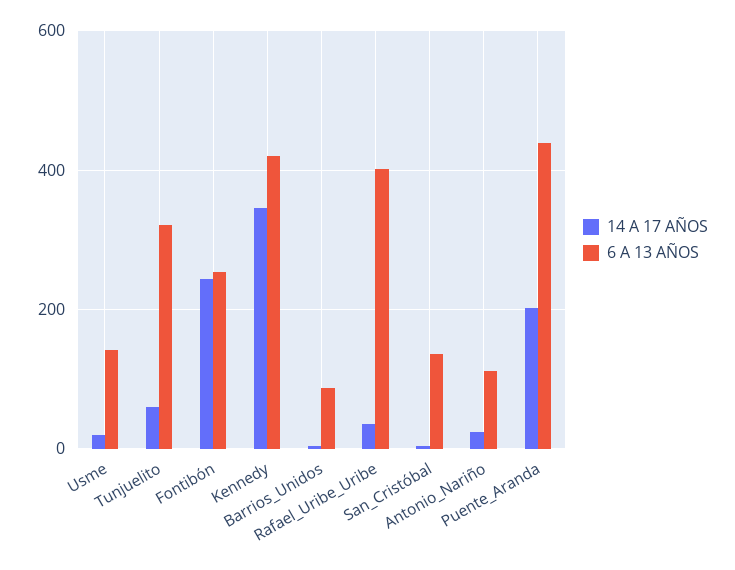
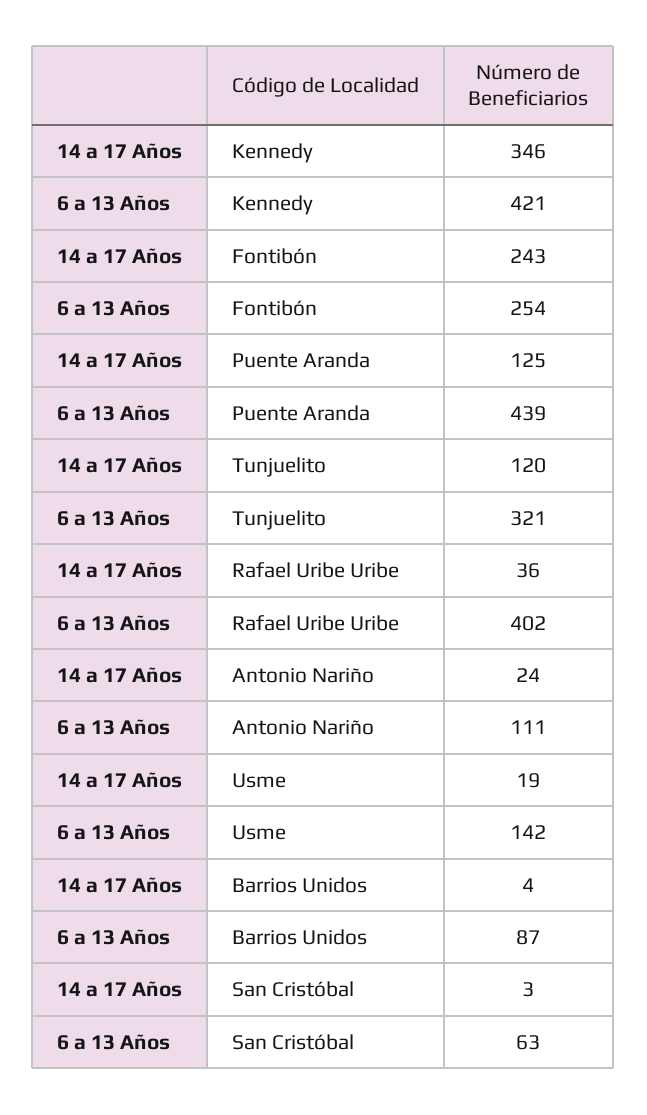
14 A 17 AÑOS, Tunjuelito: 60 -> 120
6 A 13 AÑOS, San_Cristóbal: 140 -> 63
14 A 17 AÑOS, Puente_Aranda: 200 -> 125

